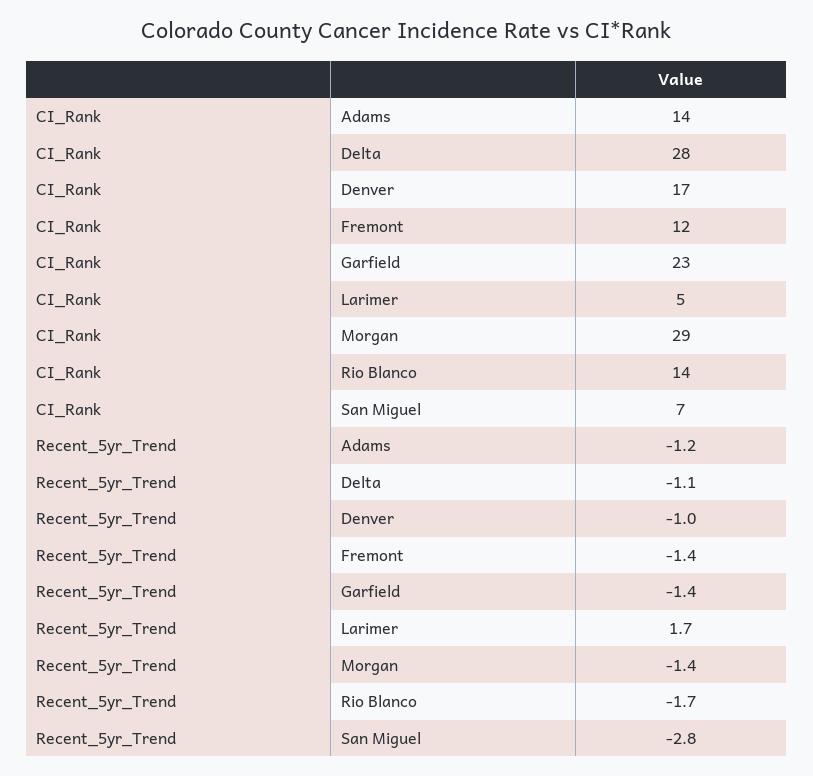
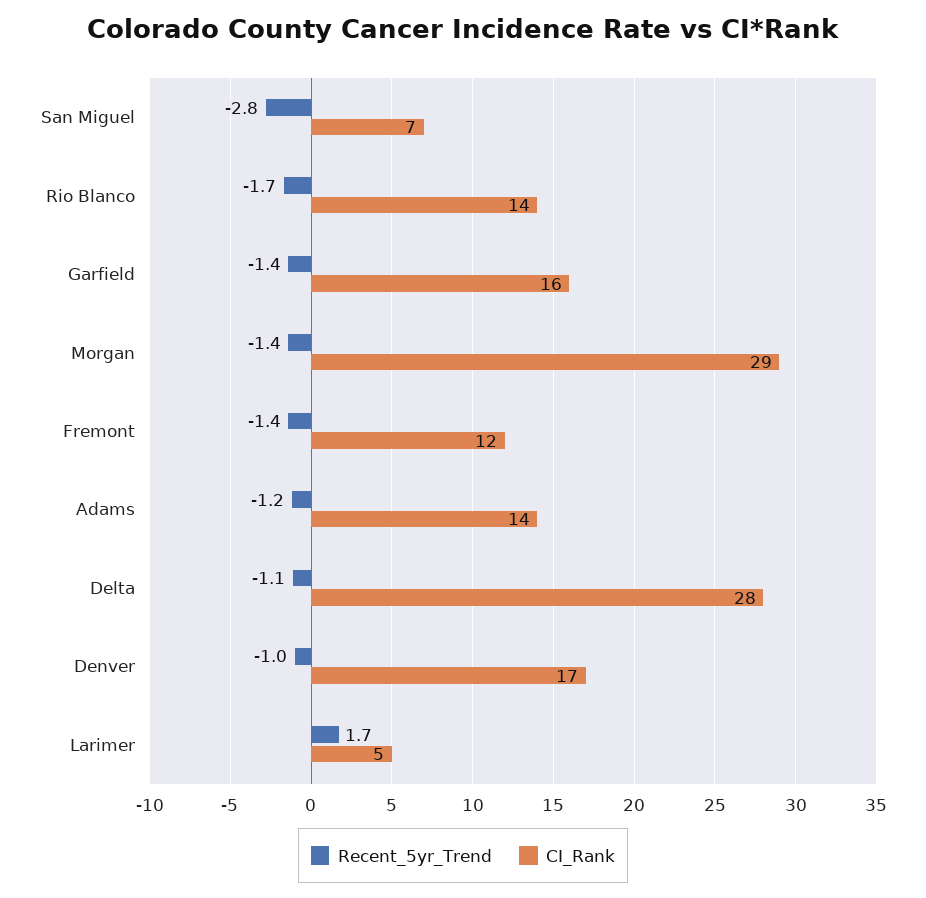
CI_Rank, Garfield: 23 -> 16

